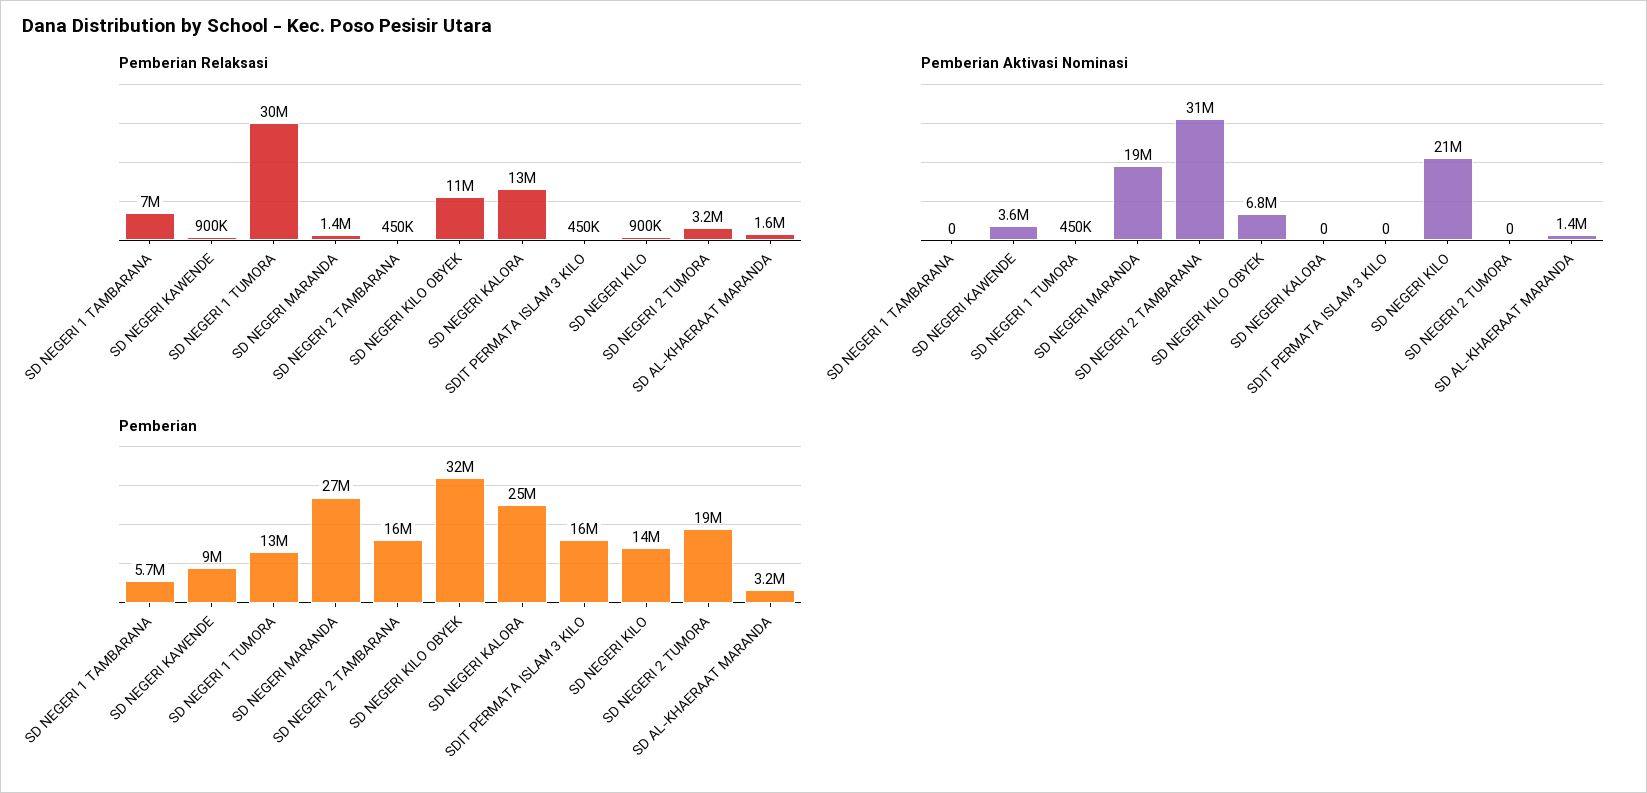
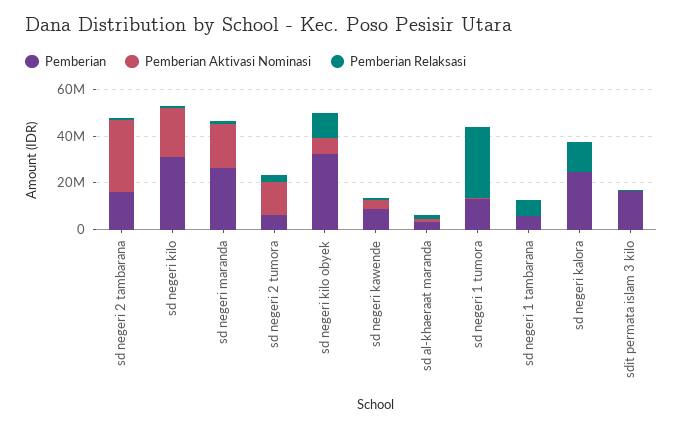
Pemberian Aktivasi Nominasi, SD NEGERI 2 TUMORA: 0 -> 15000000
Pemberian, SD NEGERI KILO: 14000000 -> 30000000
Pemberian, SD NEGERI 2 TUMORA: 19000000 -> 5000000

